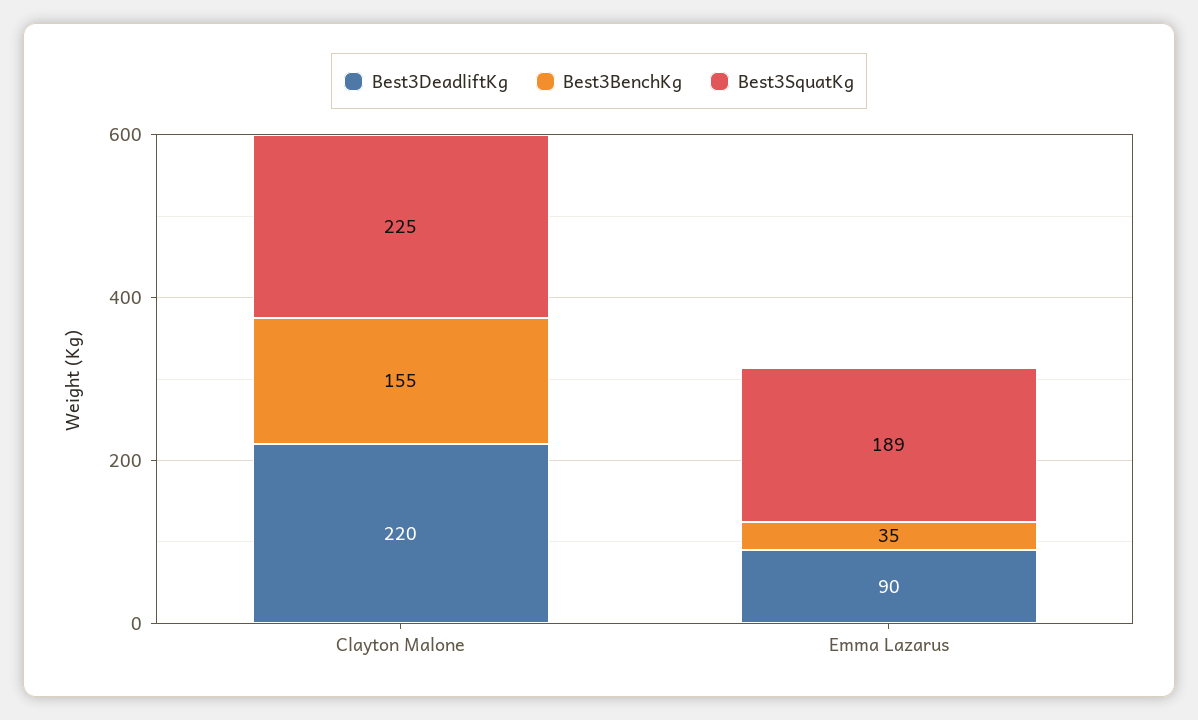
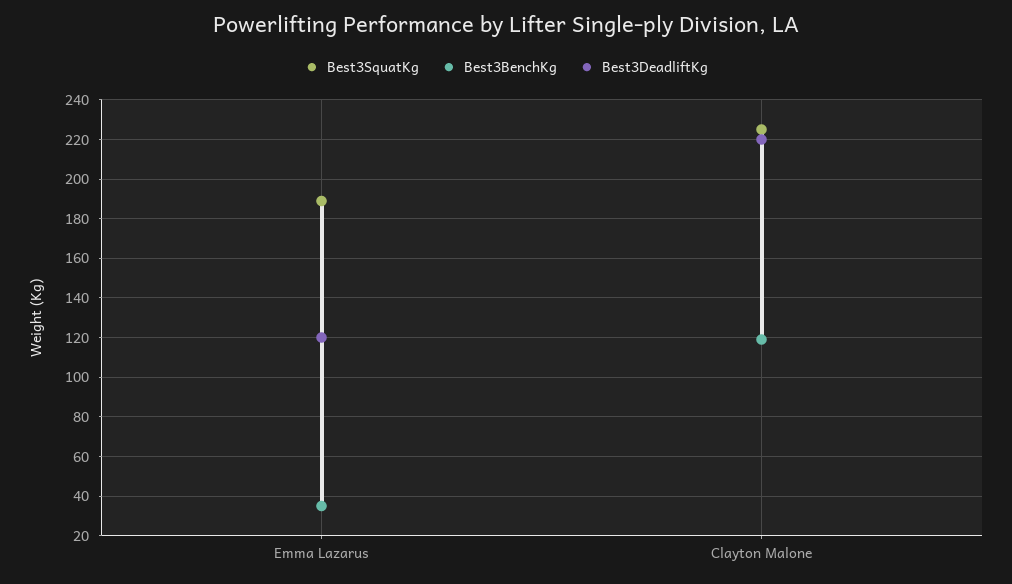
Best3BenchKg, Clayton Malone: 155 -> 120
Best3DeadliftKg, Emma Lazarus: 90 -> 120

